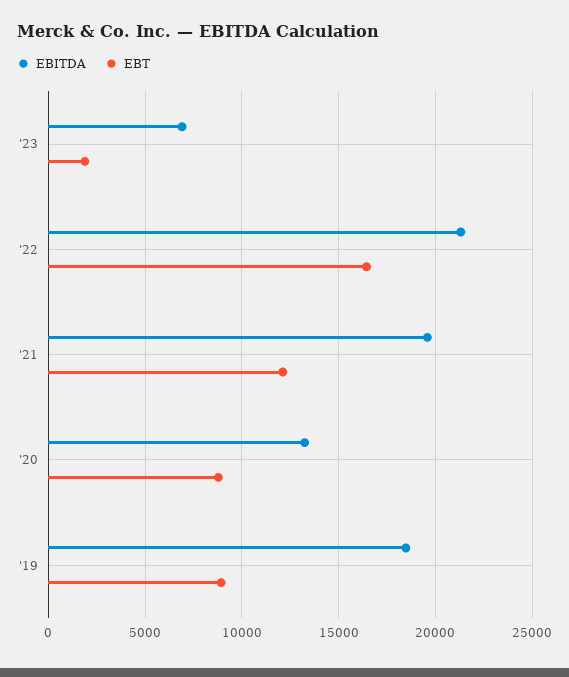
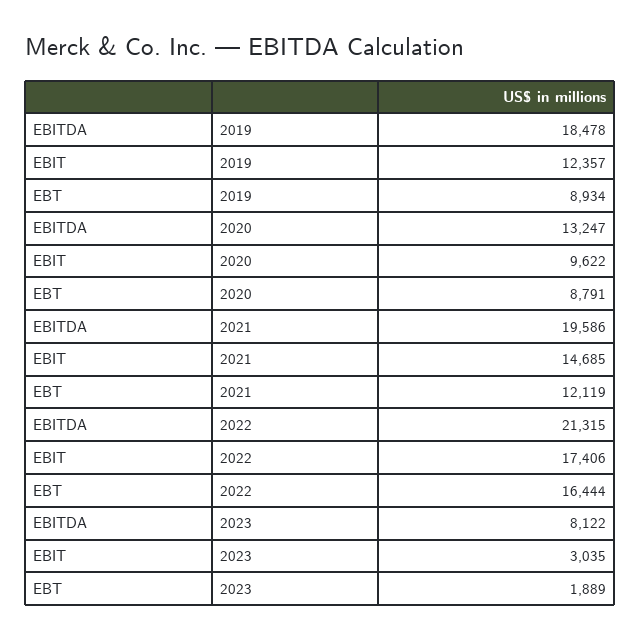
EBITDA, '23: 7000 -> 8122
EBIT, '19: none -> 12357
EBIT, '20: none -> 9622
EBIT, '21: none -> 14685
EBIT, '22: none -> 17406
EBIT, '23: none -> 3035

